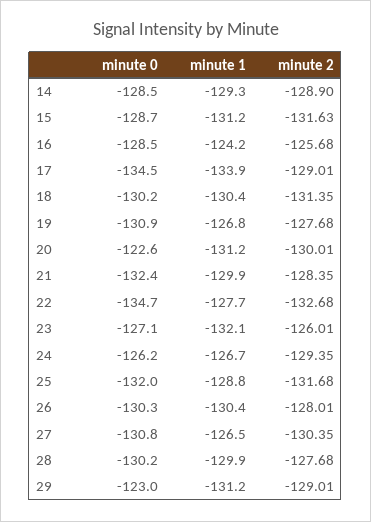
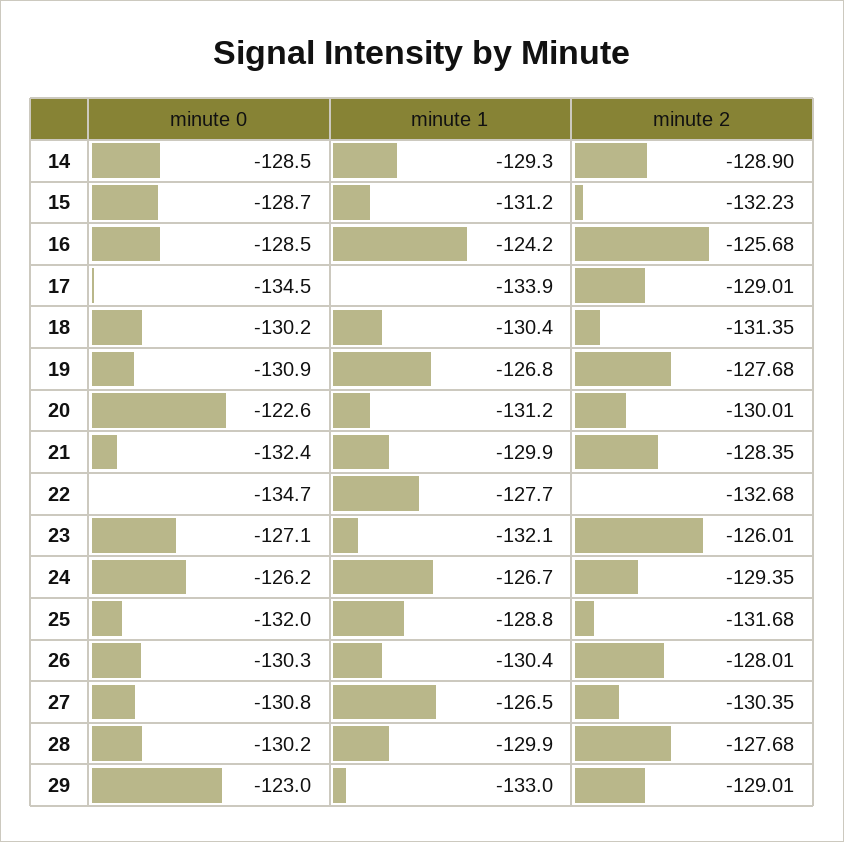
minute 2, 15: -131.63 -> -132.23
minute 1, 29: -131.2 -> -133

